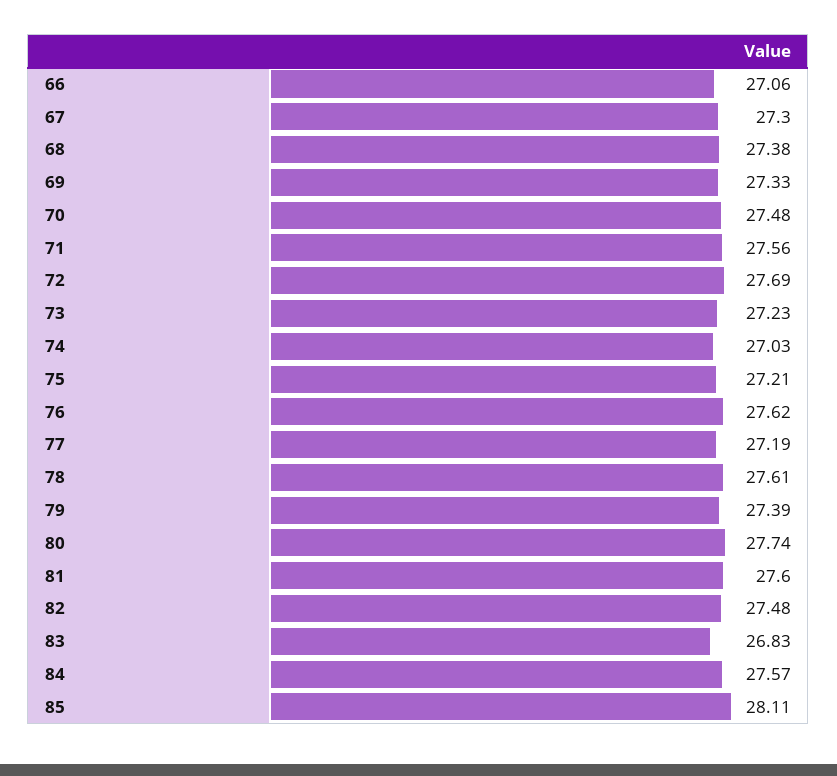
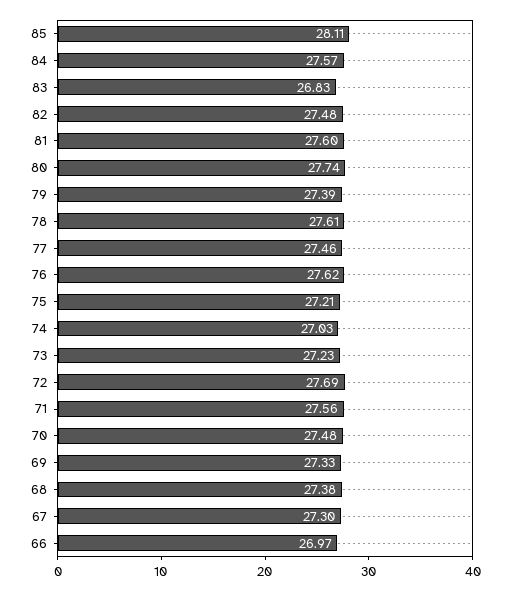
66: 27.06 -> 26.97
77: 27.19 -> 27.46

